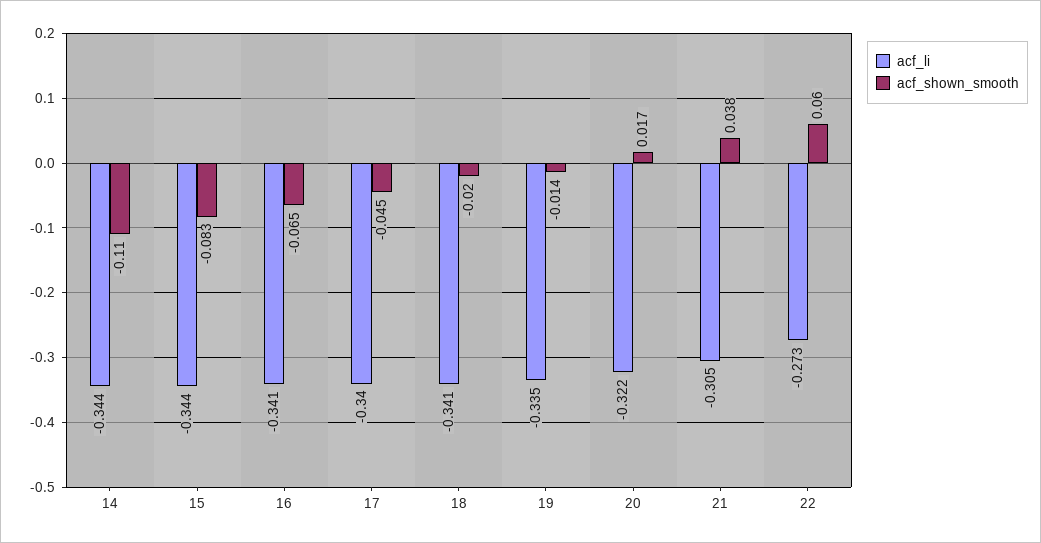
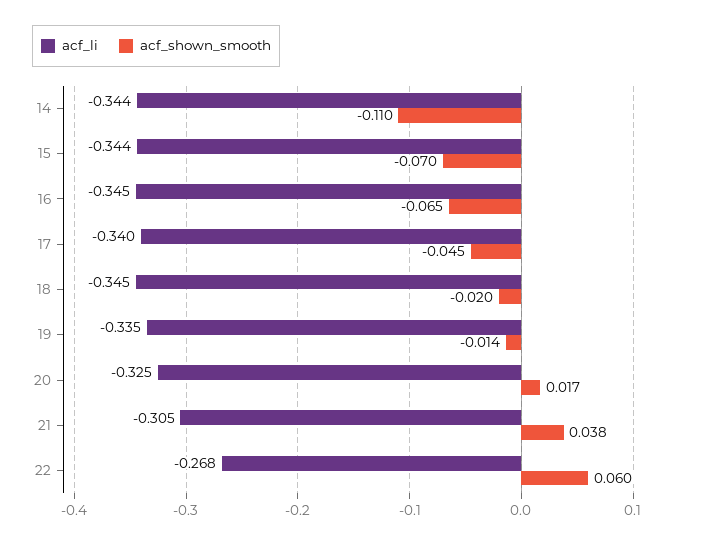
acf_shown_smooth, 15: -0.083 -> -0.07
acf_li, 16: -0.341 -> -0.345
acf_li, 18: -0.341 -> -0.345
acf_li, 20: -0.322 -> -0.325
acf_li, 22: -0.273 -> -0.268

